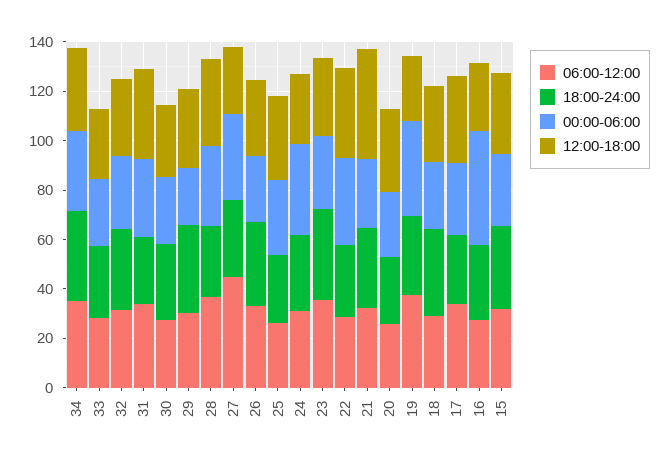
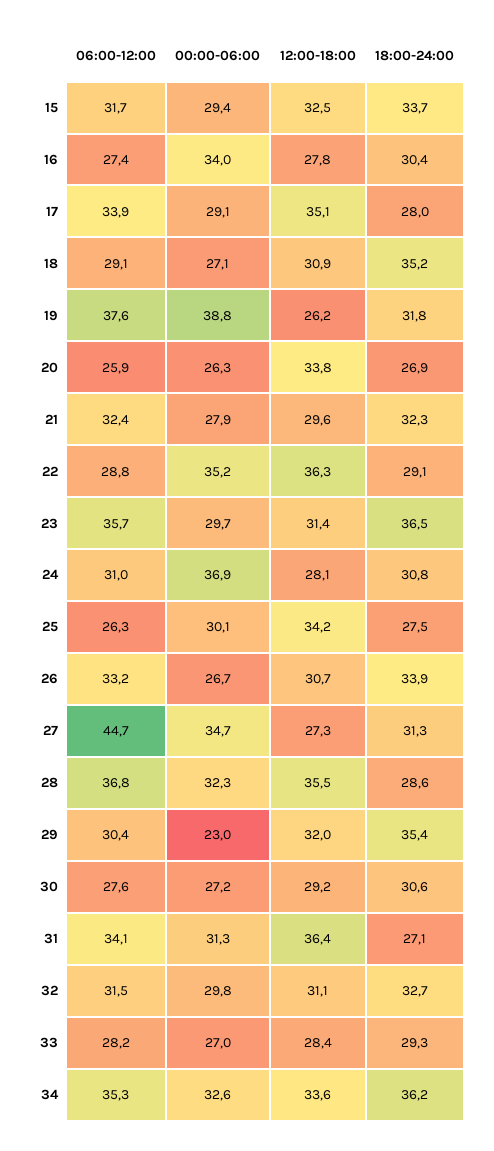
12:00-18:00, 21: 45 -> 29.6
00:00-06:00, 16: 45 -> 34

